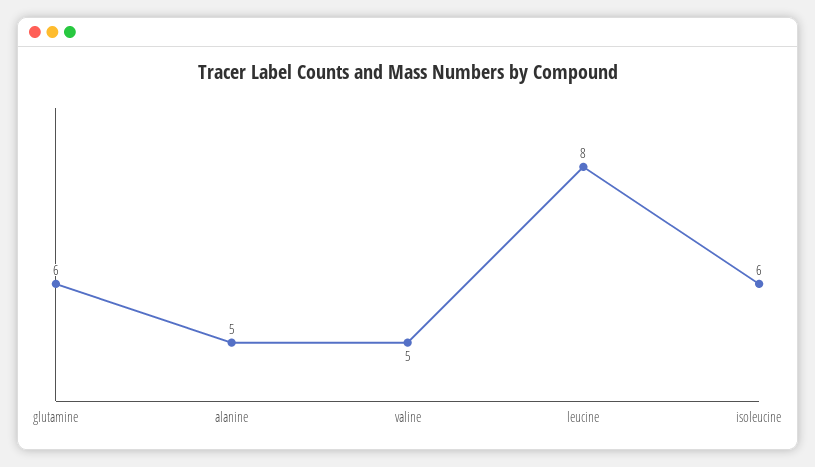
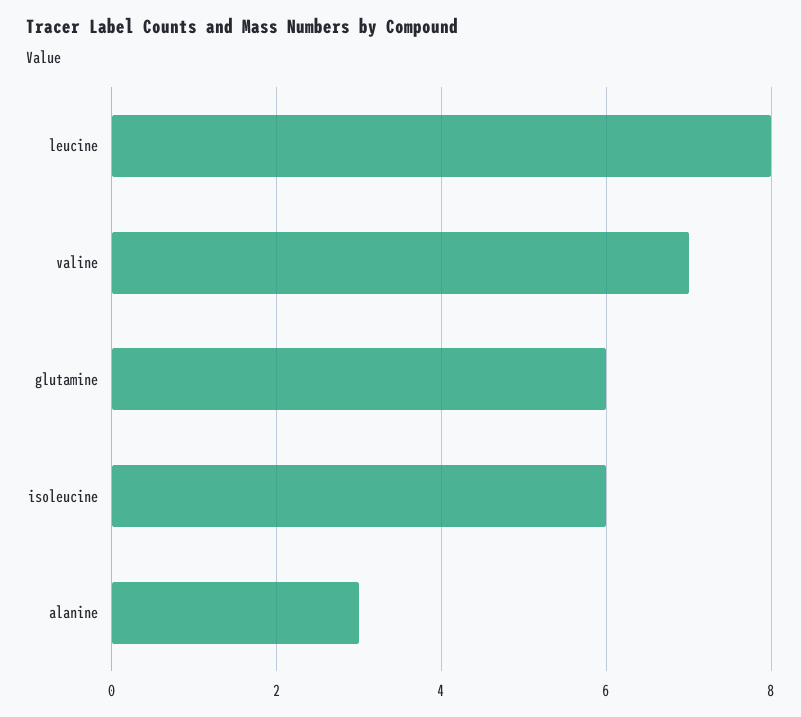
alanine: 5 -> 3
valine: 5 -> 7

